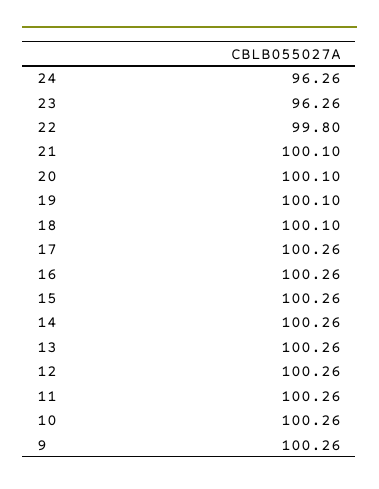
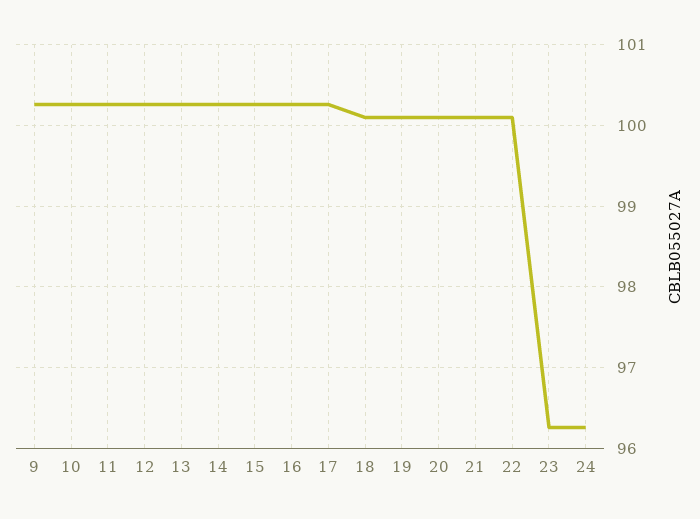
22: 99.8 -> 100.1

